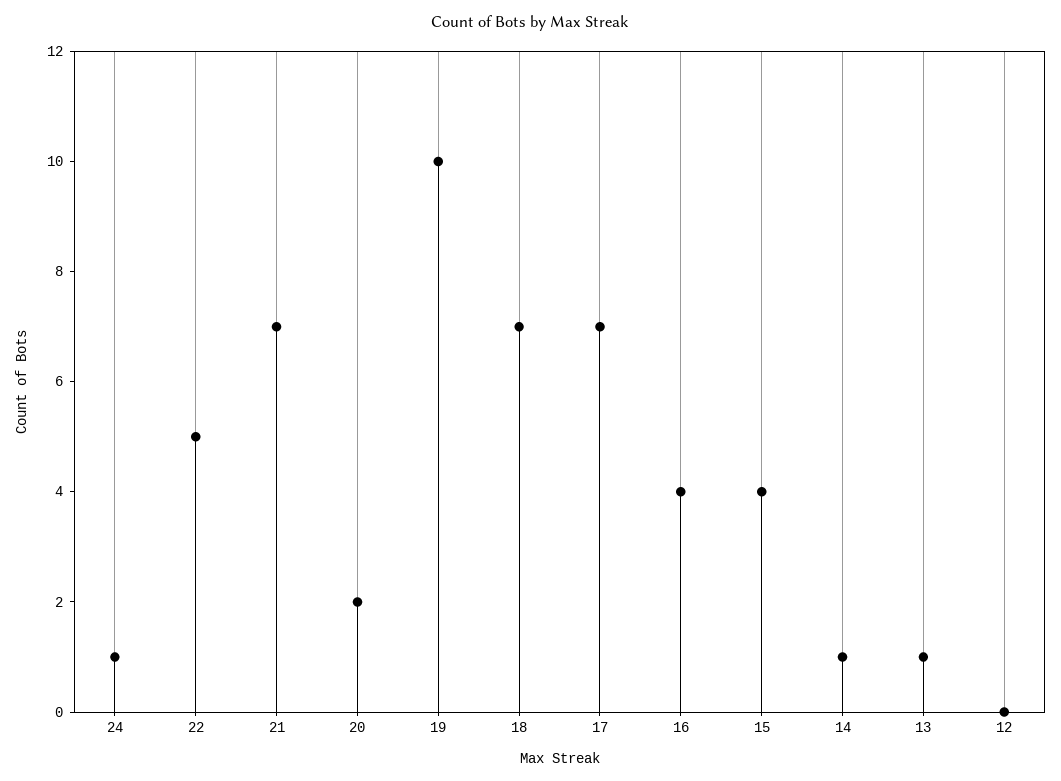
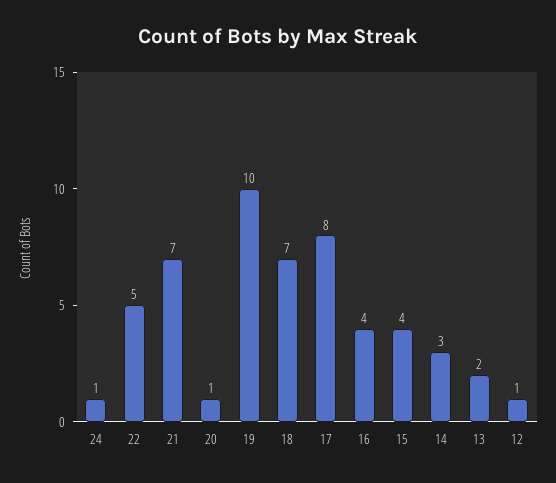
20: 2 -> 1
17: 7 -> 8
14: 1 -> 3
13: 1 -> 2
12: 0 -> 1

